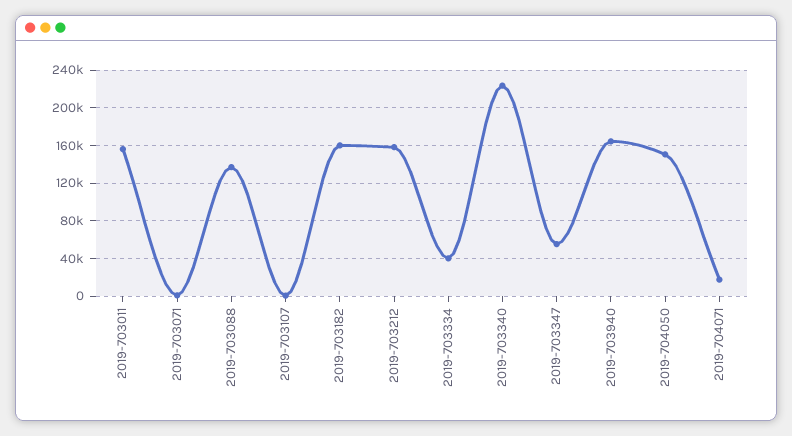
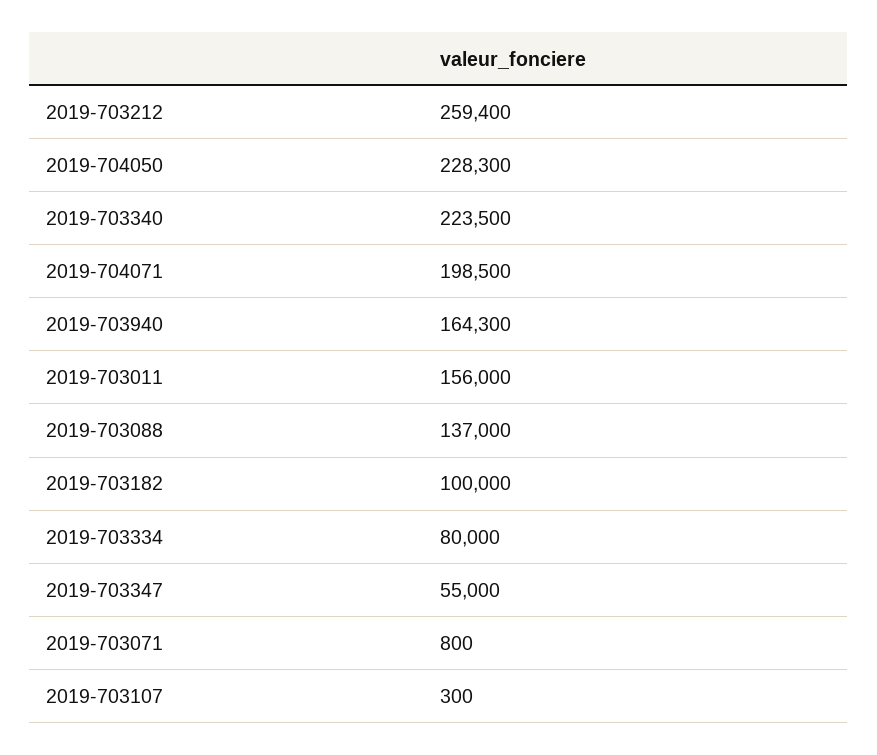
2019-703182: 160000 -> 100000
2019-703212: 160000 -> 259400
2019-703334: 40000 -> 80000
2019-704050: 150000 -> 228300
2019-704071: 20000 -> 198500

